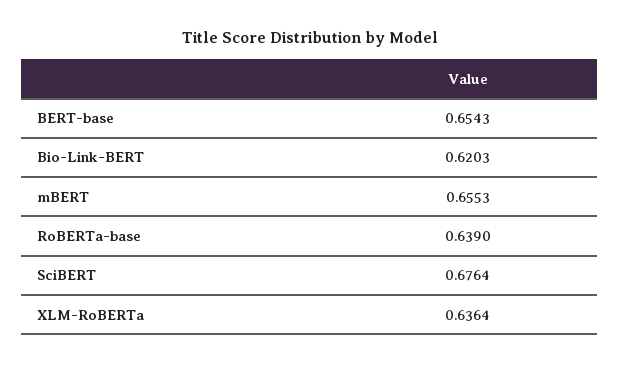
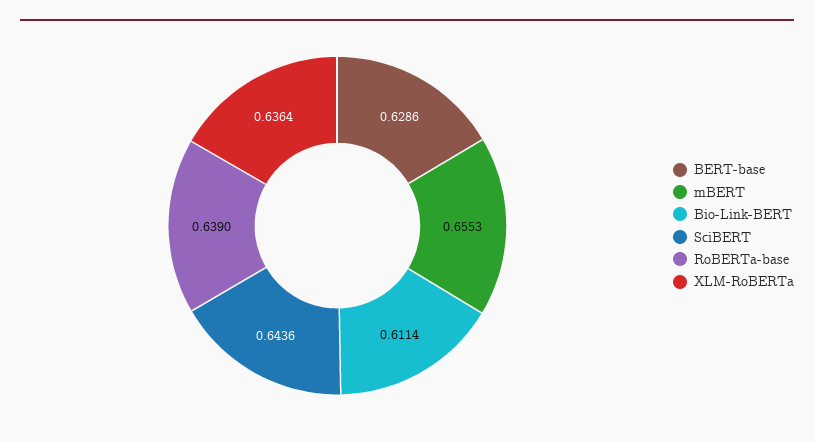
BERT-base: 0.6543 -> 0.6286
Bio-Link-BERT: 0.6203 -> 0.6114
SciBERT: 0.6764 -> 0.6436

